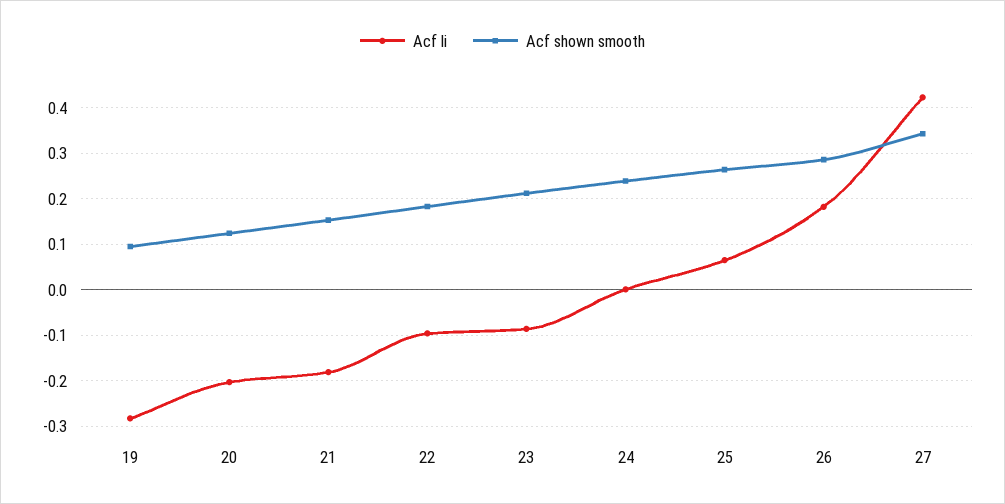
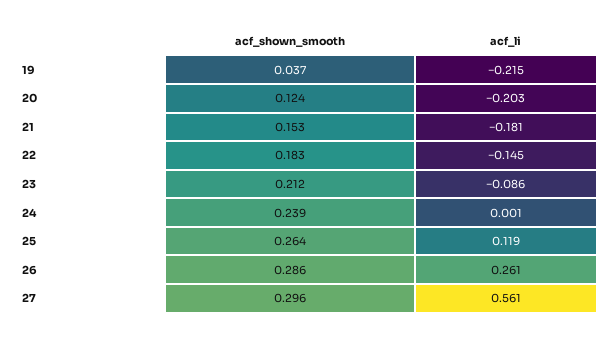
Acf li, 19: -0.28 -> -0.215
Acf shown smooth, 19: 0.1 -> 0.037
Acf li, 22: -0.1 -> -0.145
Acf li, 25: 0.06 -> 0.119
Acf li, 26: 0.18 -> 0.261
Acf li, 27: 0.42 -> 0.561
Acf shown smooth, 27: 0.34 -> 0.296

